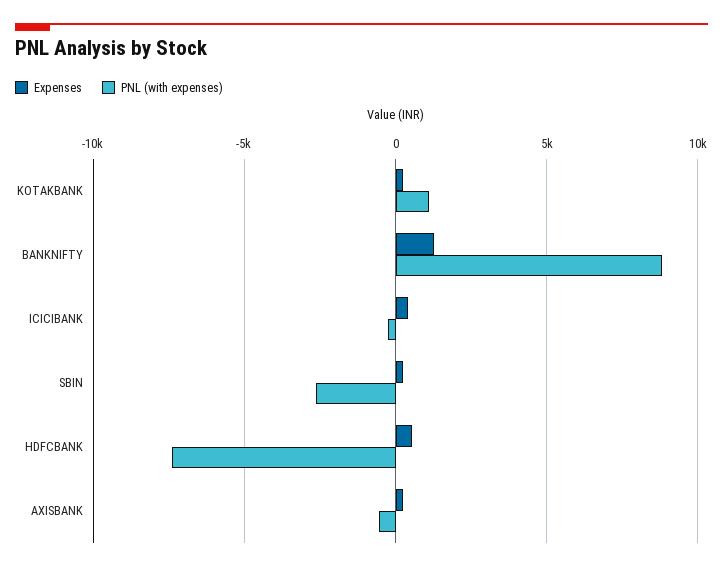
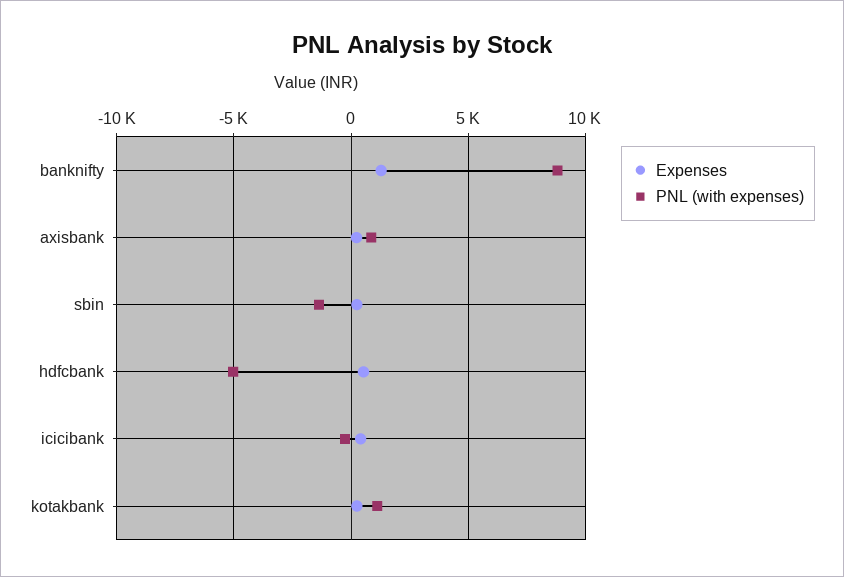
PNL (with expenses), SBIN: -2500 -> -1500
PNL (with expenses), HDFCBANK: -7500 -> -5000
PNL (with expenses), AXISBANK: -500 -> 1000

